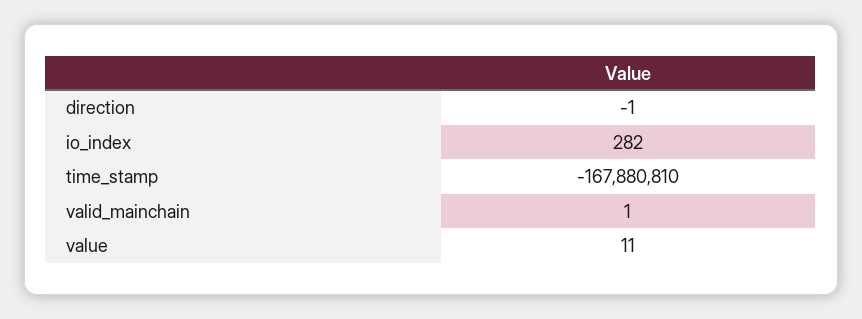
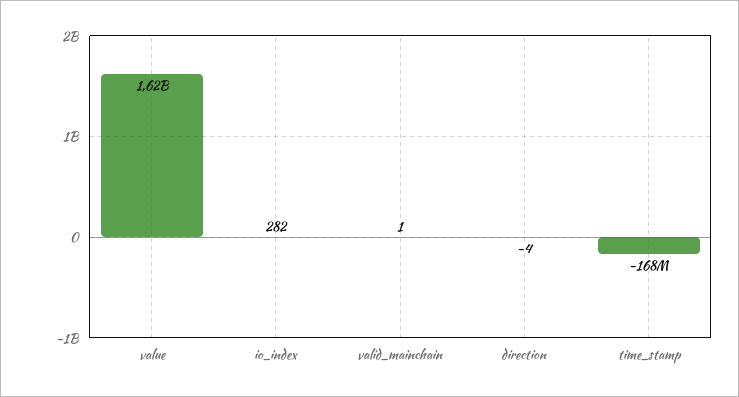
direction: -1 -> -4
value: 11 -> 1620000000

